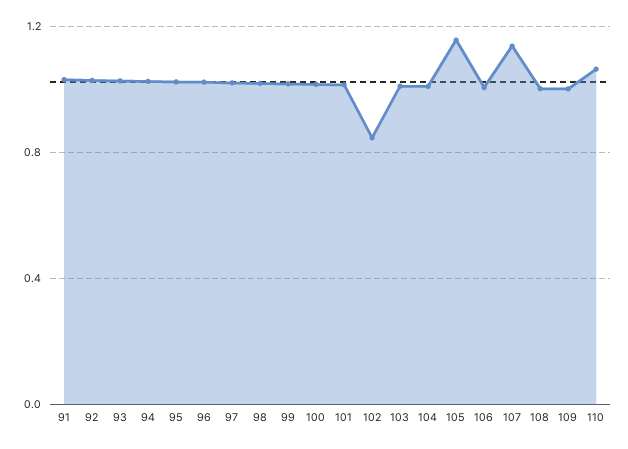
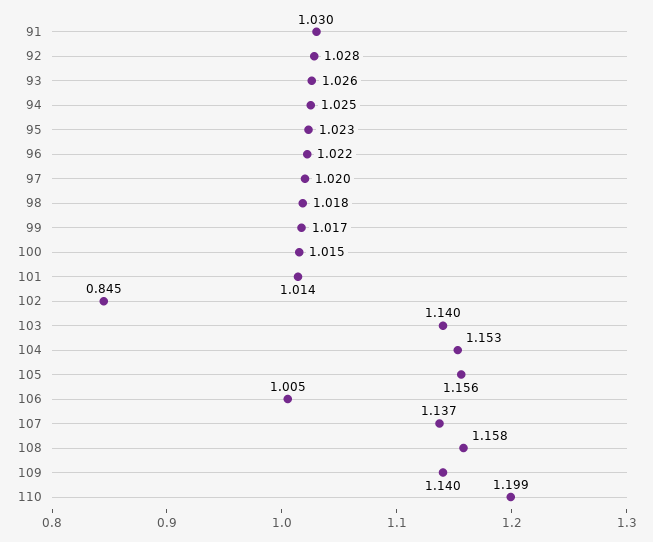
103: 1 -> 1.14
104: 1 -> 1.153
108: 1 -> 1.158
109: 1 -> 1.14
110: 1.05 -> 1.199

